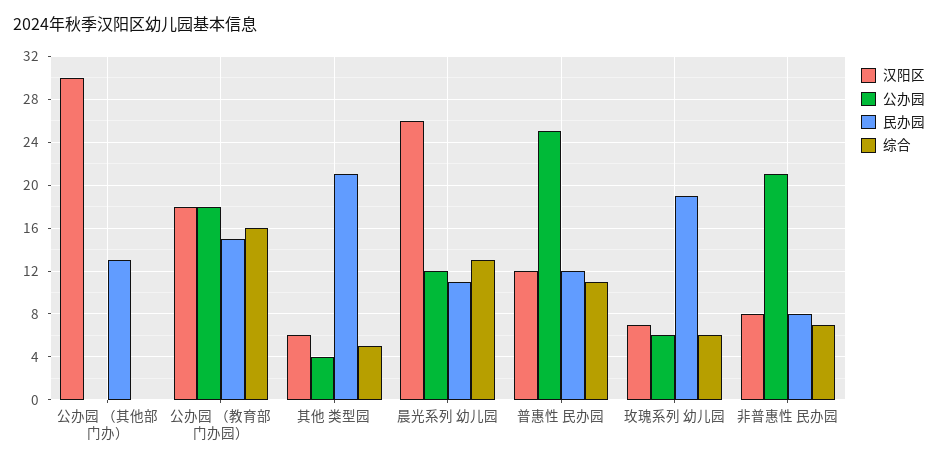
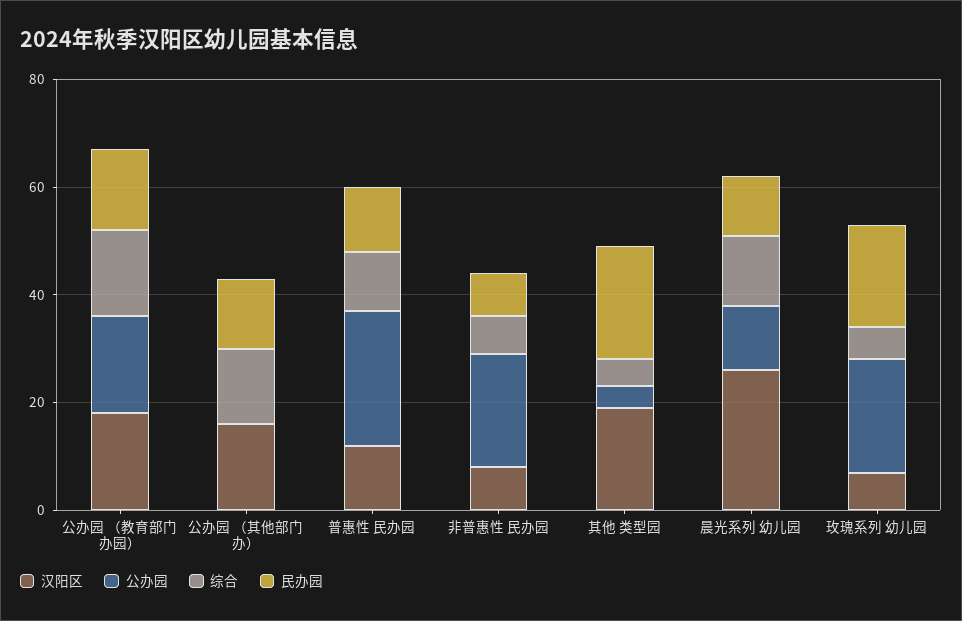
汉阳区, 公办园 （其他部门办）: 30 -> 15
综合, 公办园 （其他部门办）: 0 -> 15
汉阳区, 其他 类型园: 6 -> 20
公办园, 玫瑰系列 幼儿园: 6 -> 20

